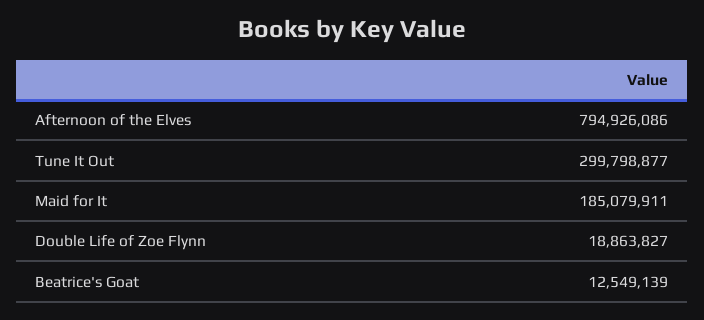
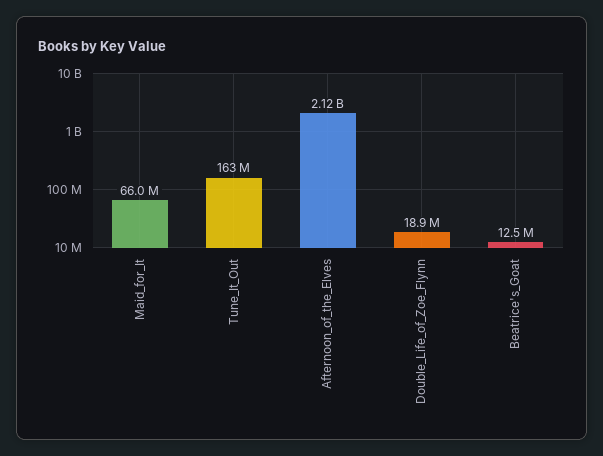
Afternoon of the Elves: 794926086 -> 2120000000
Tune It Out: 299798877 -> 163000000
Maid for It: 185079911 -> 66000000

